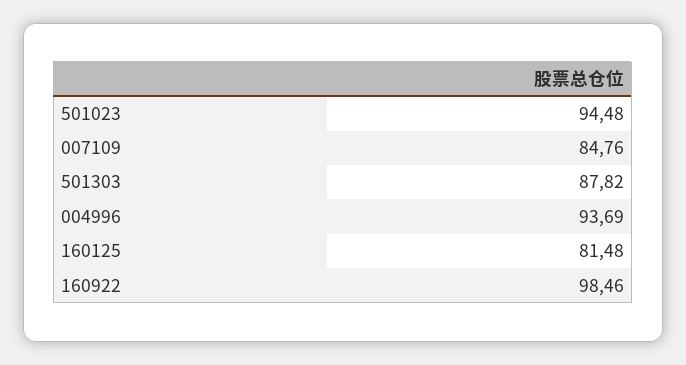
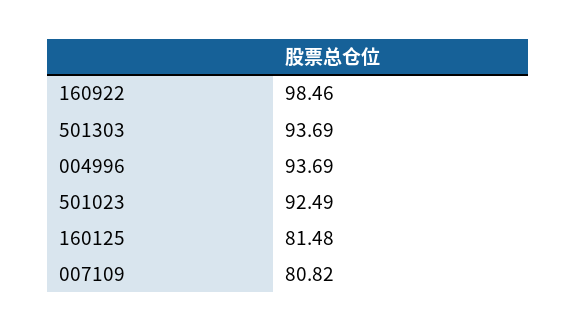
501023: 94.48 -> 92.49
007109: 84.76 -> 80.82
501303: 87.82 -> 93.69

